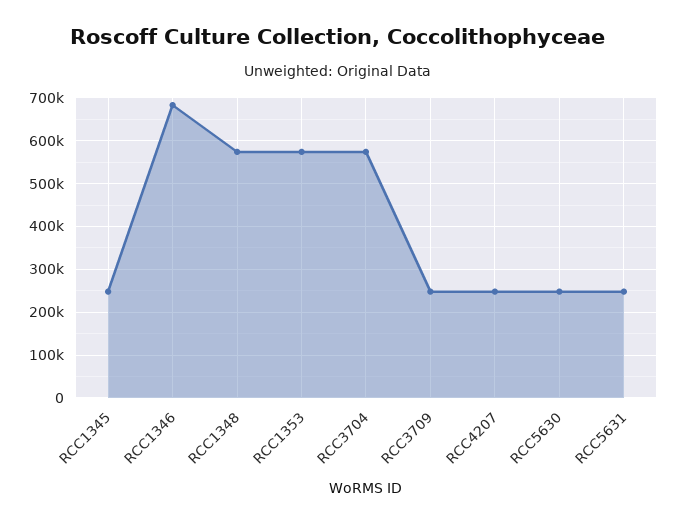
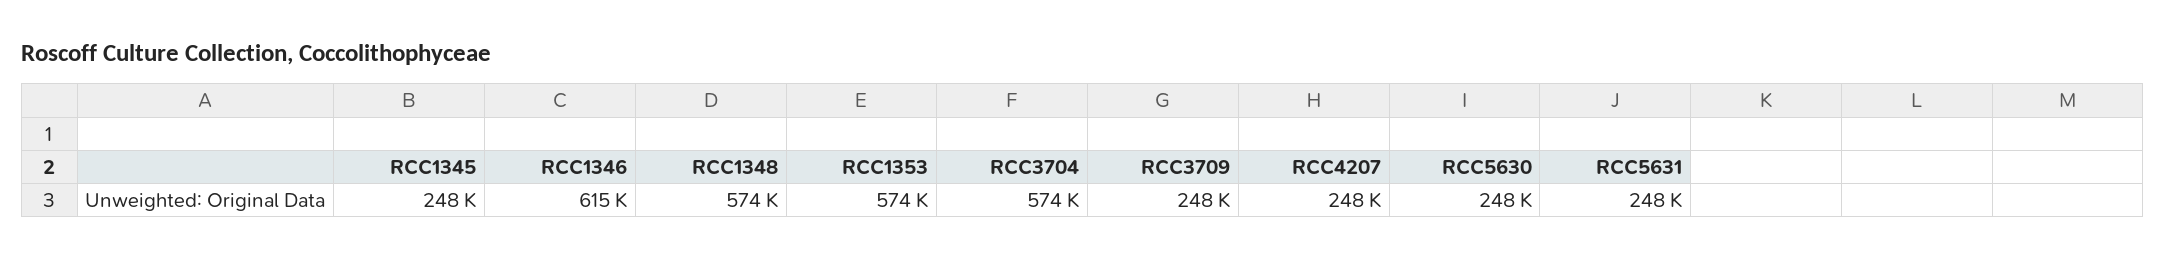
RCC1346: 680000 -> 615000

